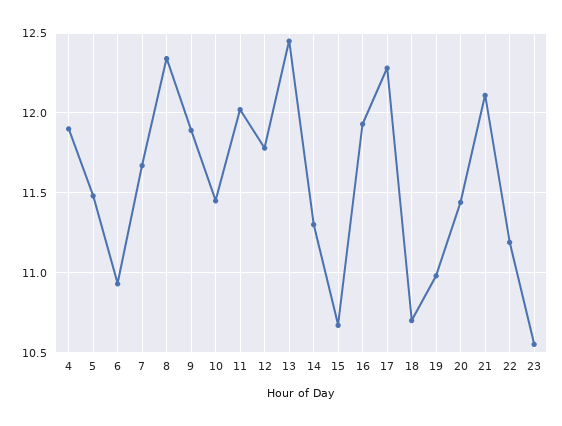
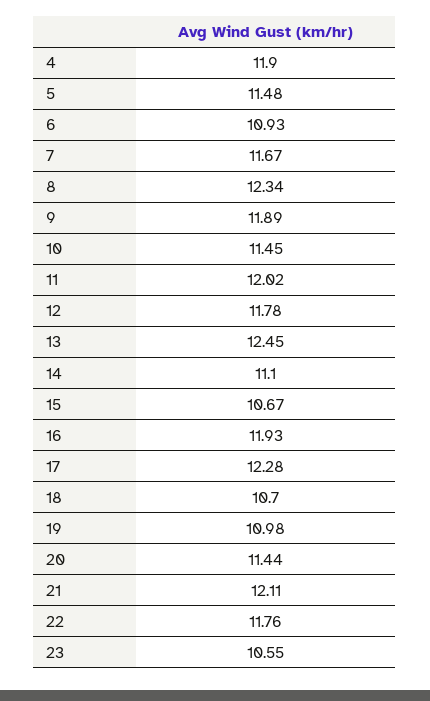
14: 11.3 -> 11.1
22: 11.2 -> 11.76

